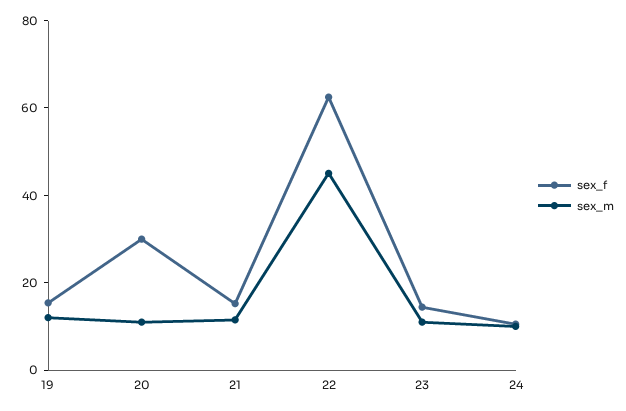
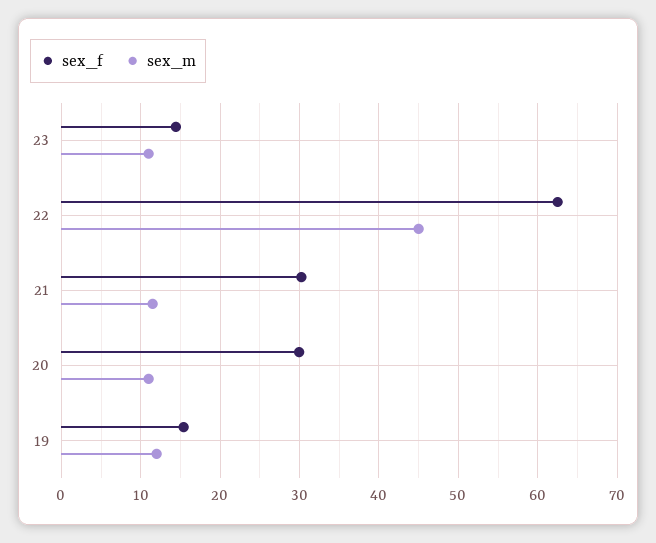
sex_f, 21: 15 -> 30
sex_f, 24: 10 -> none
sex_m, 24: 10 -> none

